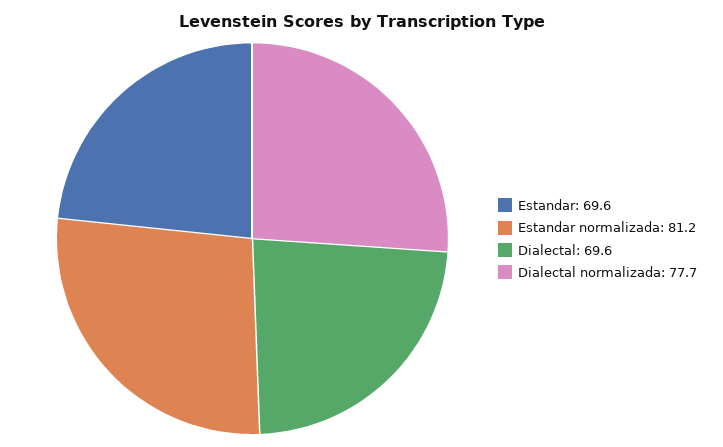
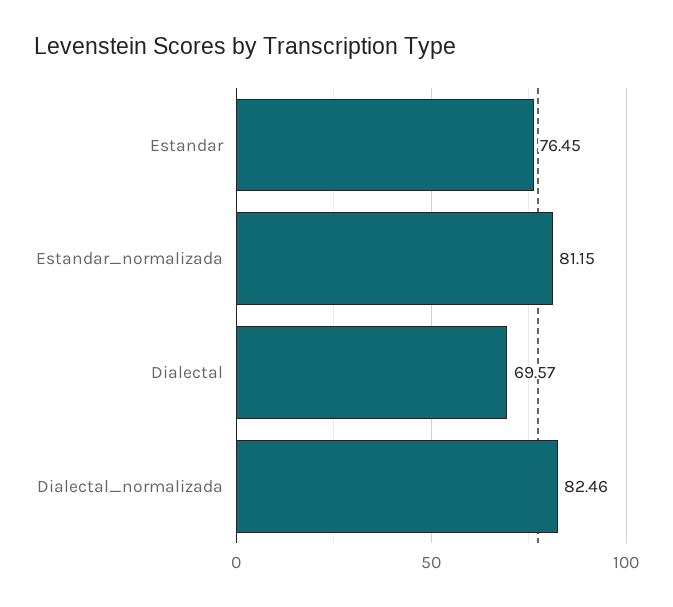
Estandar: 69.6 -> 76.45
Dialectal normalizada: 77.7 -> 82.46

